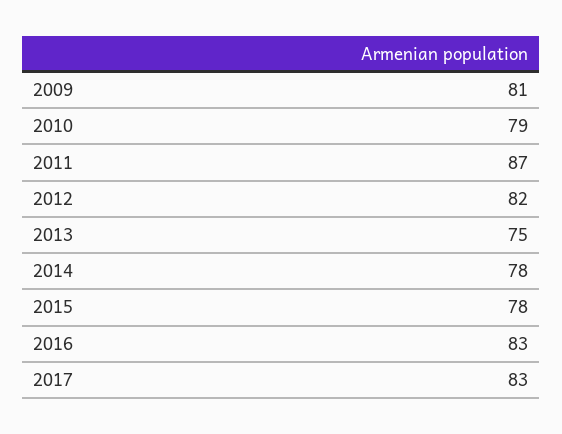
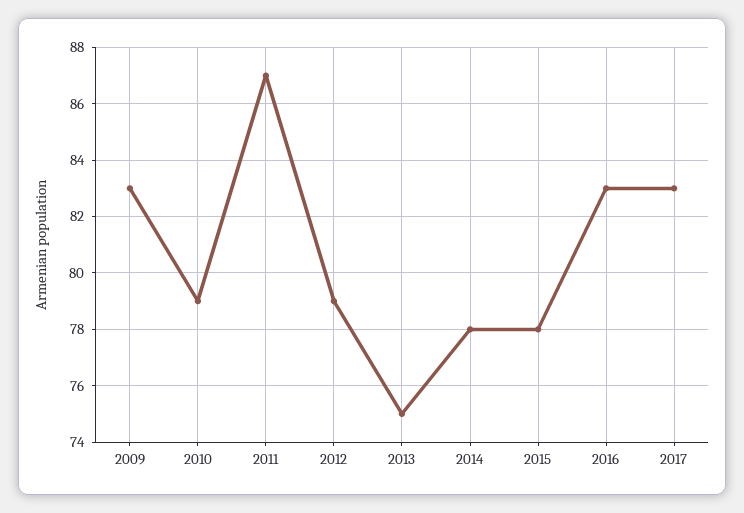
2009: 81 -> 83
2012: 82 -> 79

